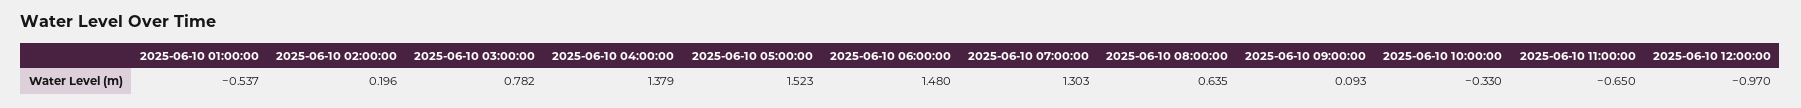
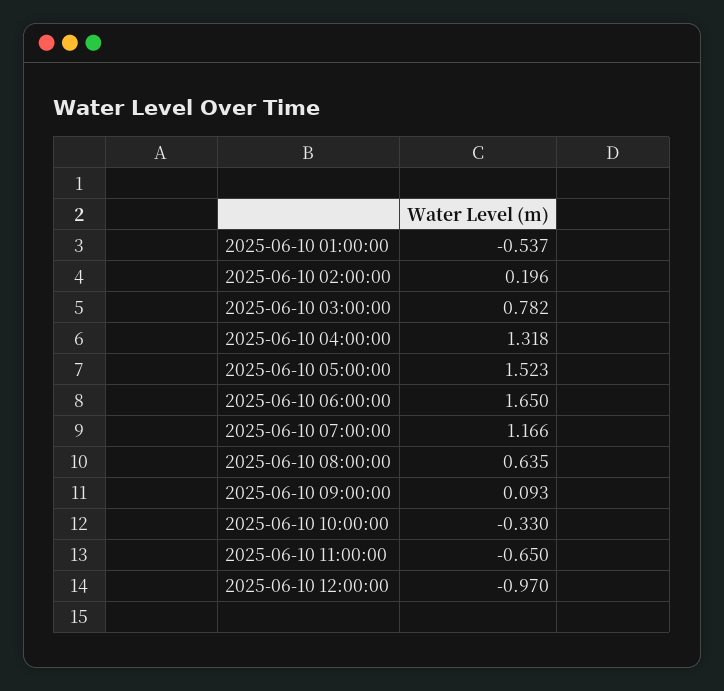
2025-06-10 04:00:00: 1.379 -> 1.318
2025-06-10 06:00:00: 1.48 -> 1.65
2025-06-10 07:00:00: 1.303 -> 1.166

